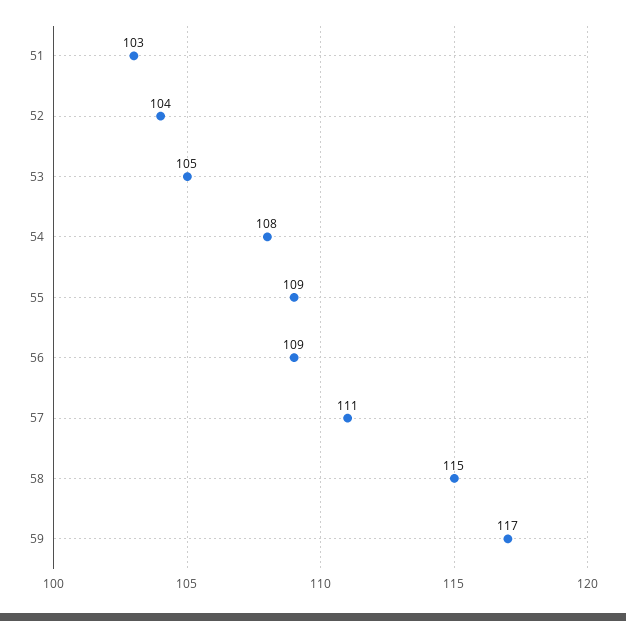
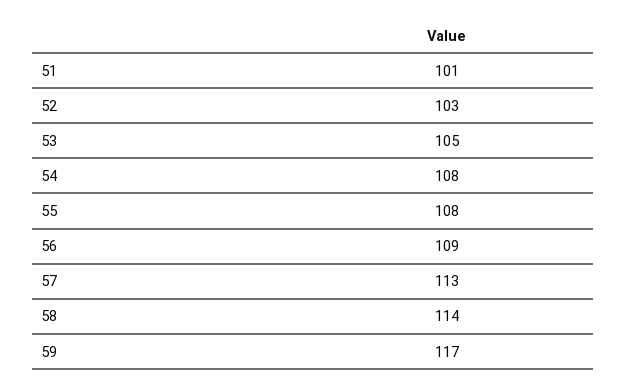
51: 103 -> 101
52: 104 -> 103
55: 109 -> 108
57: 111 -> 113
58: 115 -> 114

